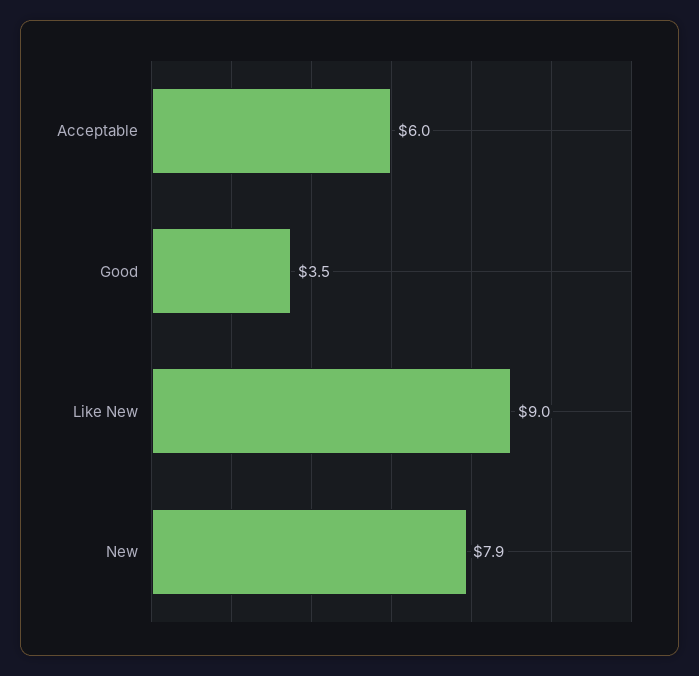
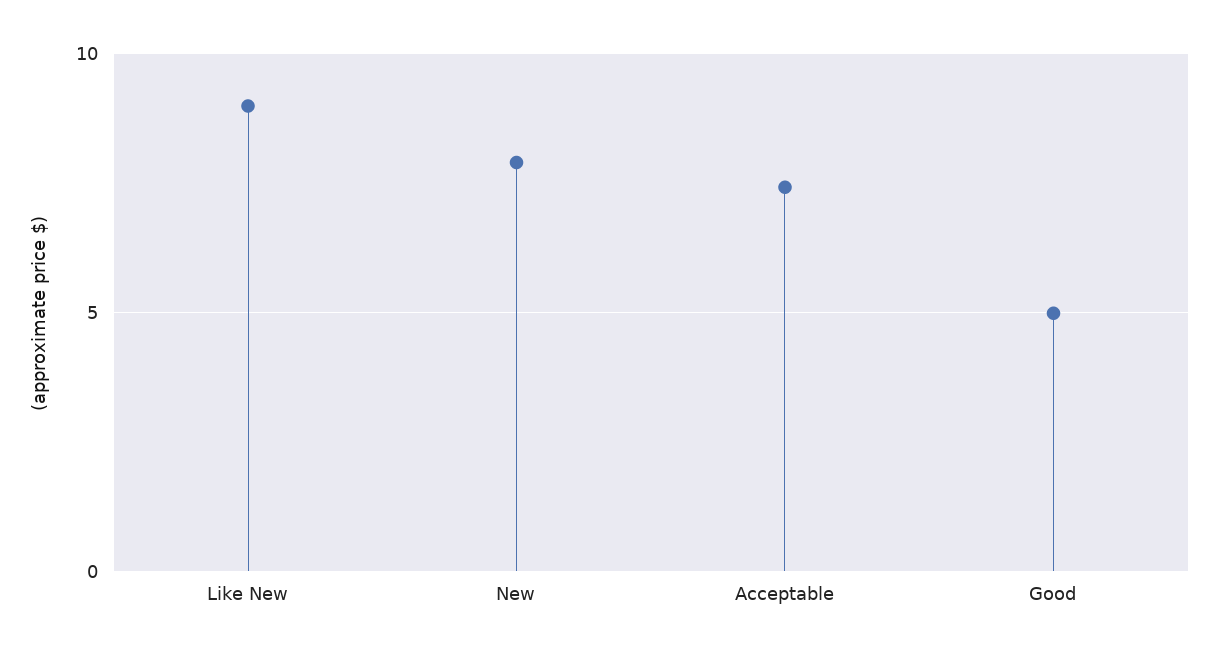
Acceptable: 6 -> 7.5
Good: 3.5 -> 5

